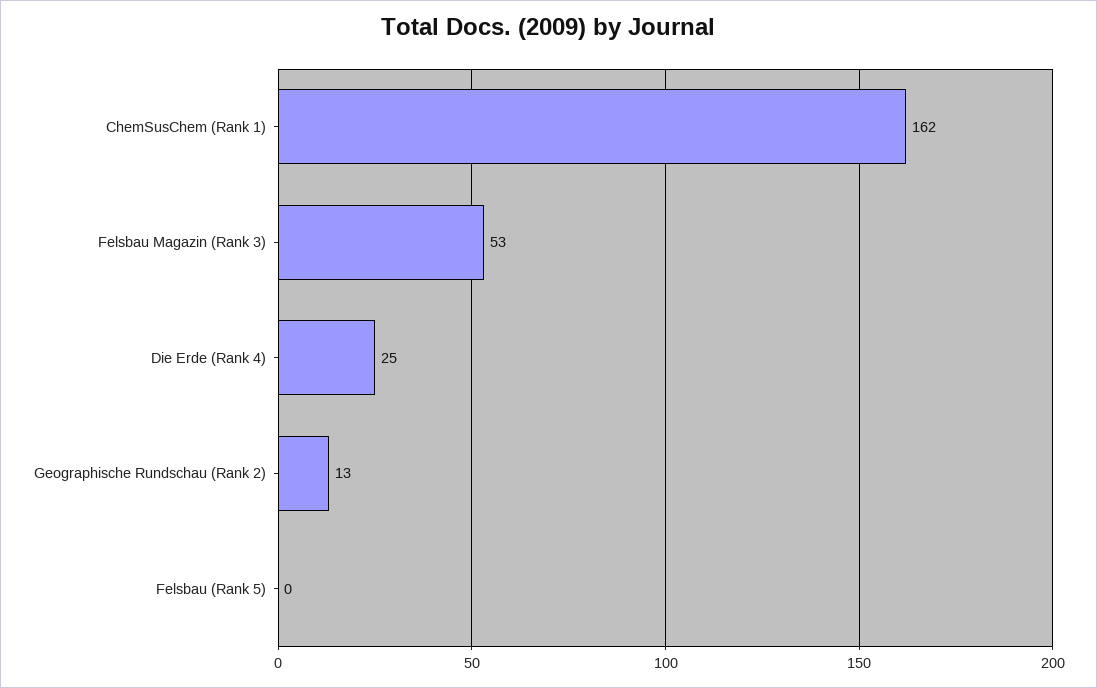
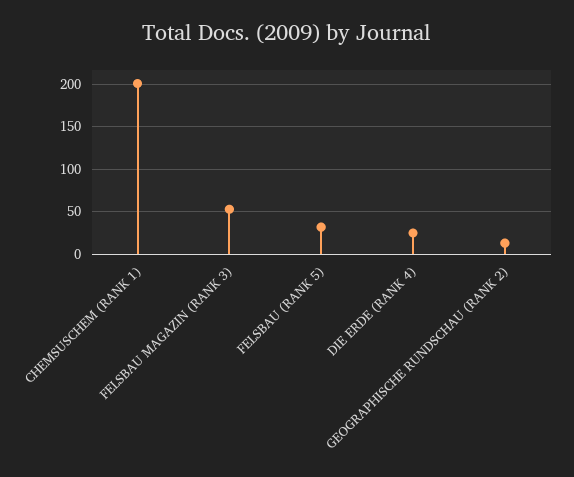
ChemSusChem (Rank 1): 162 -> 200
Felsbau (Rank 5): 0 -> 30

